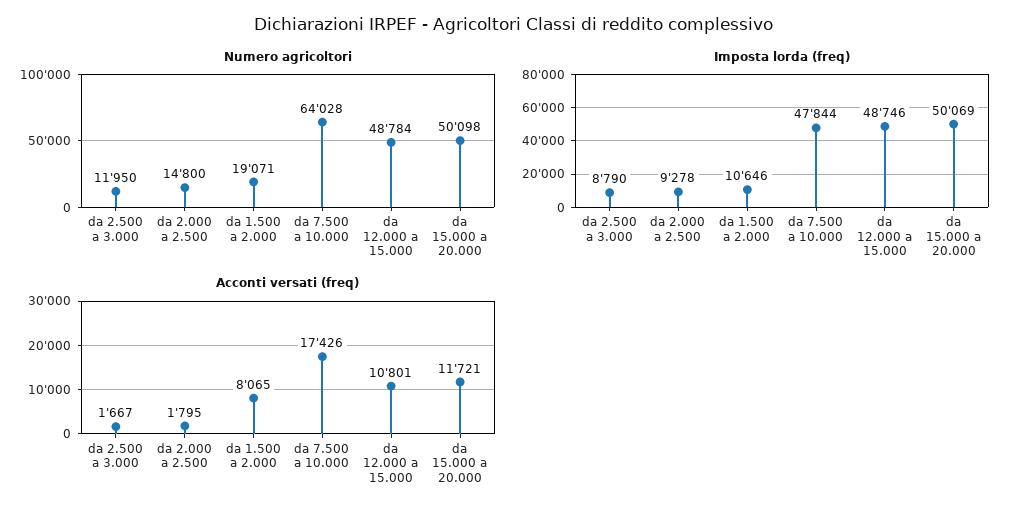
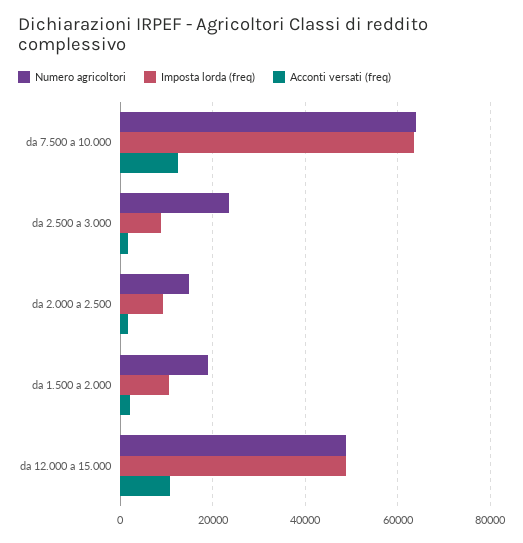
Numero agricoltori, da 2.500 a 3.000: 11950 -> 24000
Numero agricoltori, da 15.000 a 20.000: 50098 -> none
Imposta lorda (freq), da 7.500 a 10.000: 47844 -> 64000
Imposta lorda (freq), da 15.000 a 20.000: 50069 -> none
Acconti versati (freq), da 1.500 a 2.000: 8065 -> 2000
Acconti versati (freq), da 7.500 a 10.000: 17426 -> 12000
Acconti versati (freq), da 15.000 a 20.000: 11721 -> none

